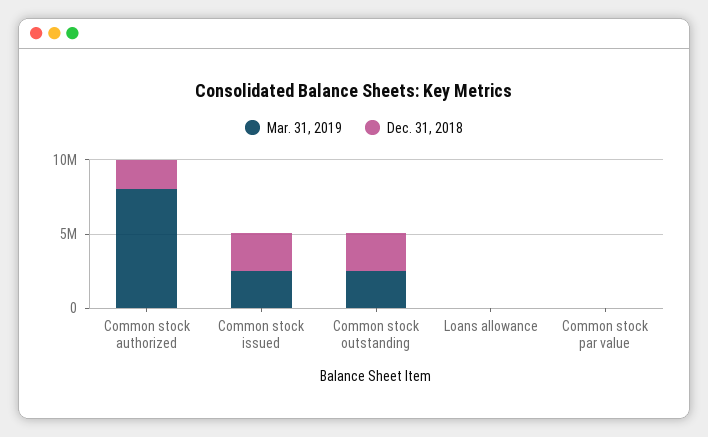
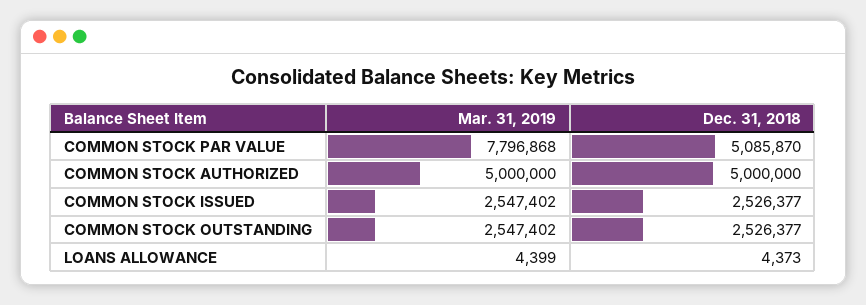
Mar. 31, 2019, Common stock authorized: 8000000 -> 5000000
Dec. 31, 2018, Common stock authorized: 2000000 -> 5000000
Mar. 31, 2019, Common stock par value: 0 -> 7796868
Dec. 31, 2018, Common stock par value: 0 -> 5085870

